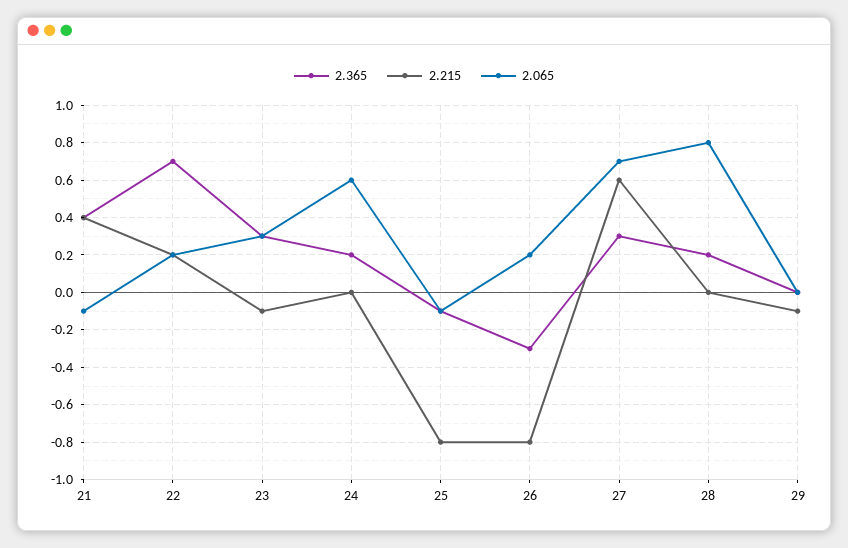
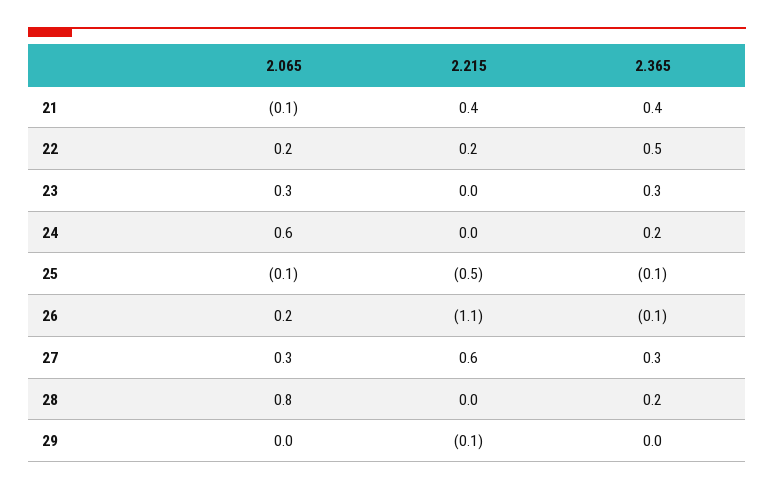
2.365, 22: 0.7 -> 0.5
2.215, 23: -0.1 -> 0
2.215, 25: -0.8 -> -0.5
2.365, 26: -0.3 -> -0.1
2.215, 26: -0.8 -> -1.1
2.065, 27: 0.7 -> 0.3

